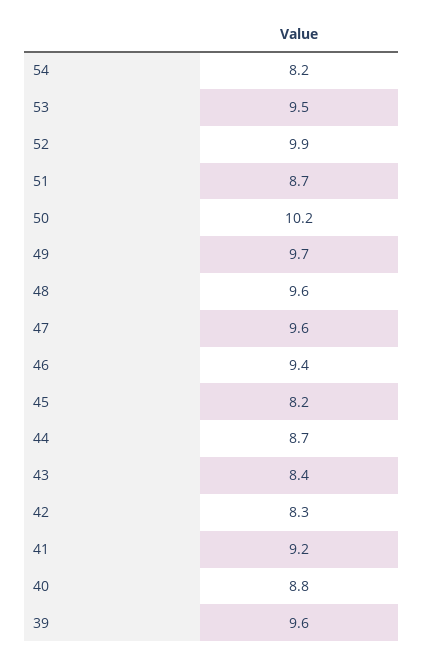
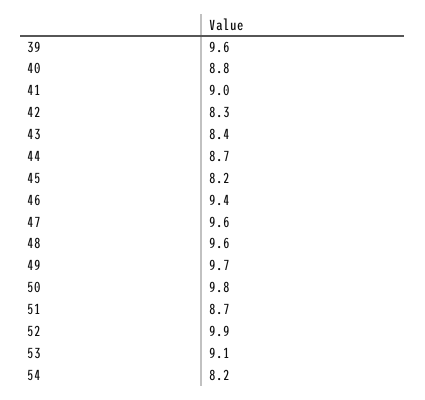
53: 9.5 -> 9.1
50: 10.2 -> 9.8
41: 9.2 -> 9

